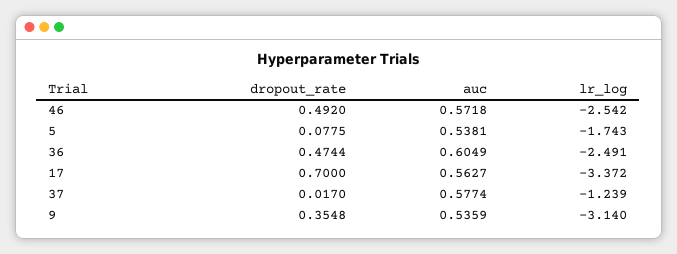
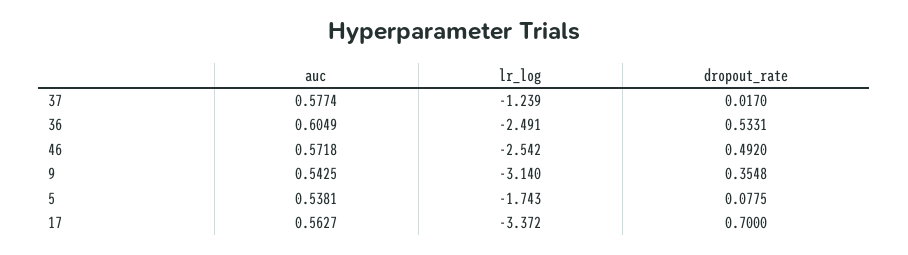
dropout_rate, 36: 0.4744 -> 0.5331
auc, 9: 0.5359 -> 0.5425

